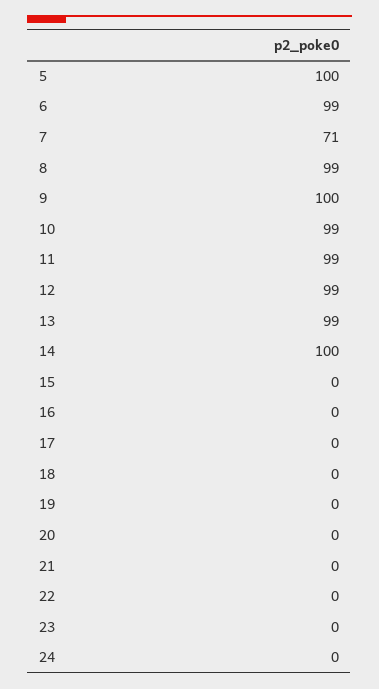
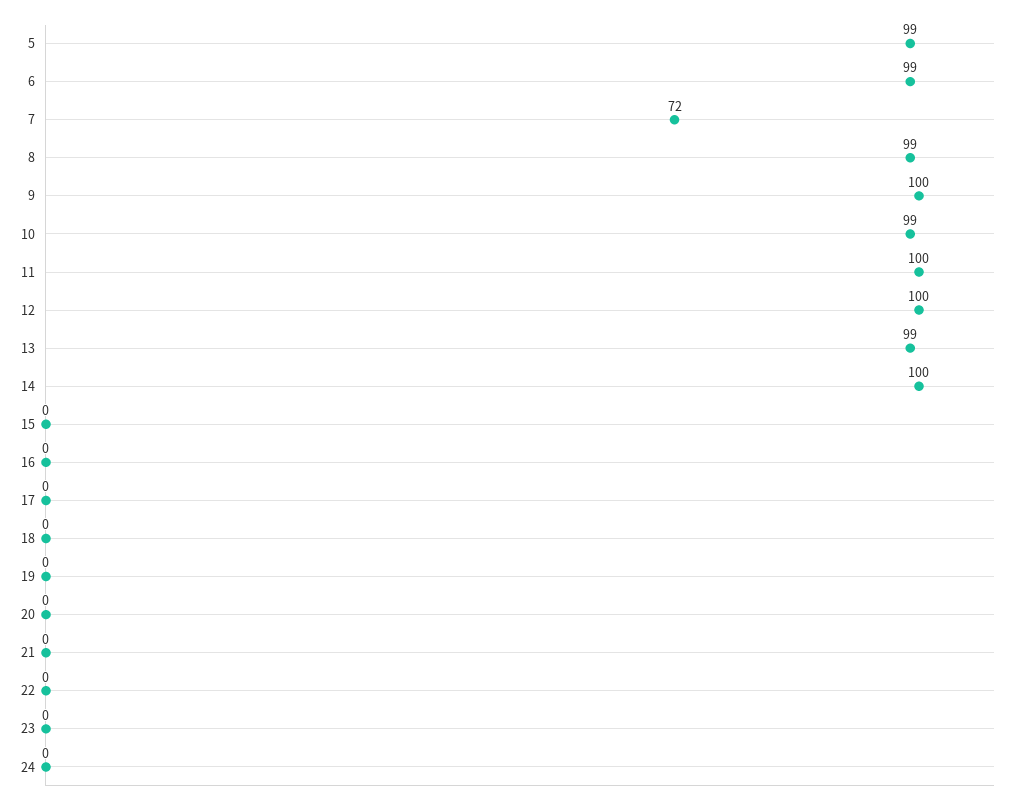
5: 100 -> 99
7: 71 -> 72
11: 99 -> 100
12: 99 -> 100

